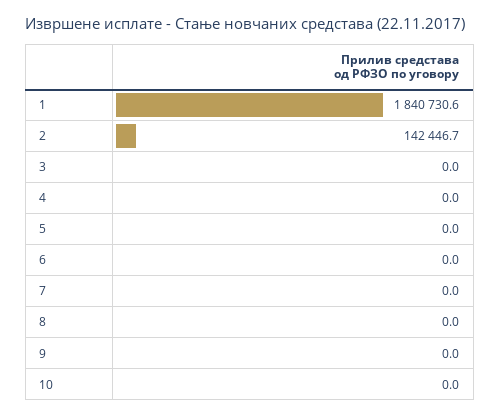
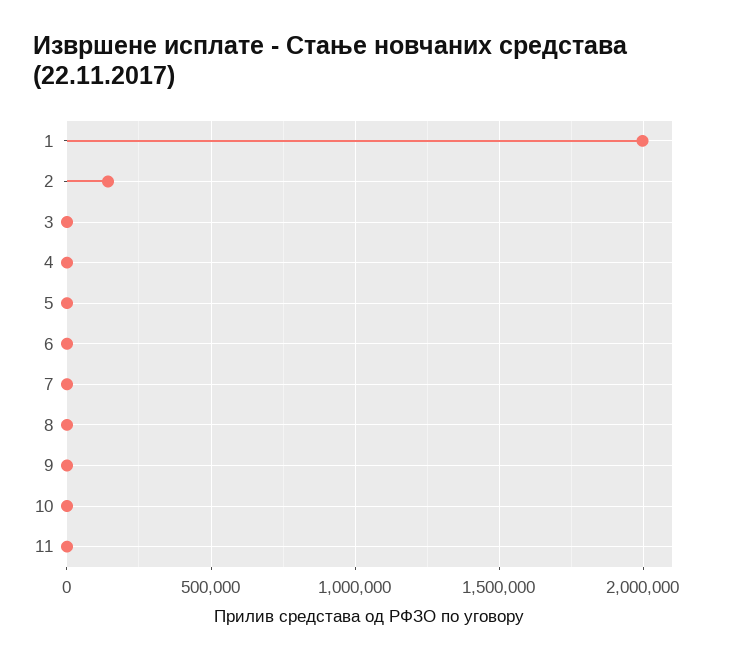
1: 1840730.6 -> 2000000
11: none -> 0

